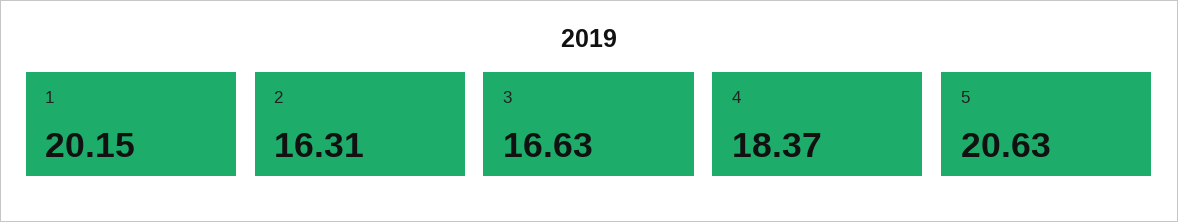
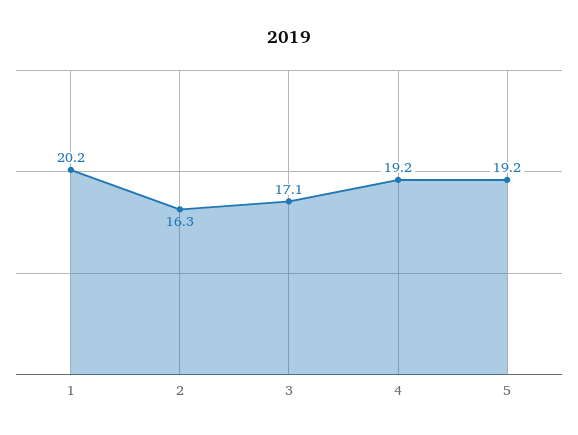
3: 16.63 -> 17.1
4: 18.37 -> 19.2
5: 20.63 -> 19.2

